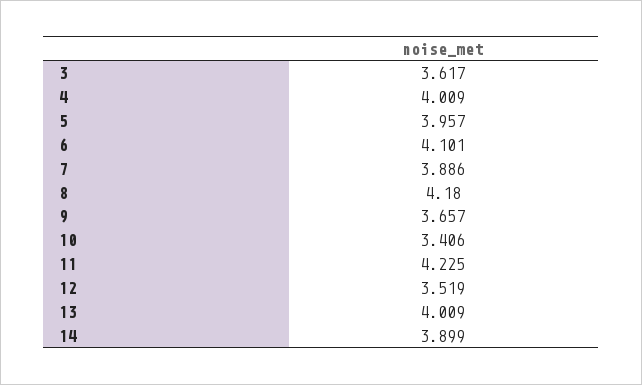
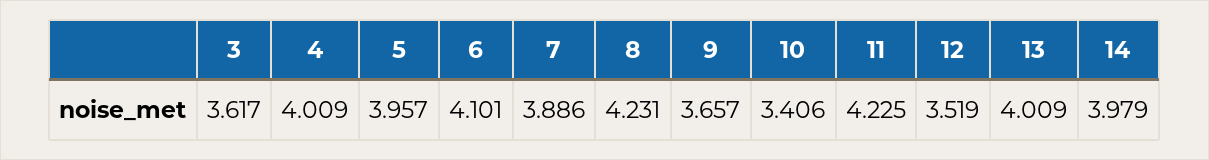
8: 4.18 -> 4.231
14: 3.899 -> 3.979

